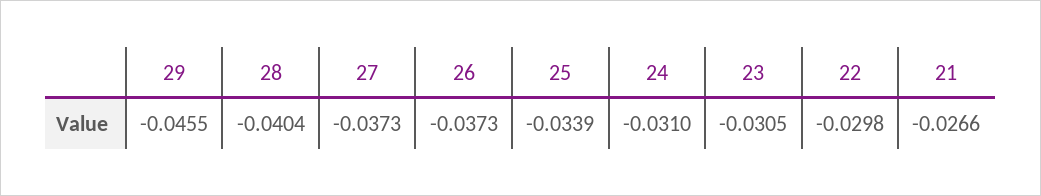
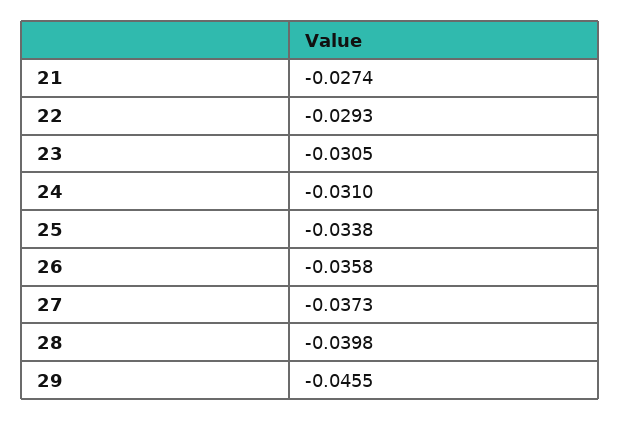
28: -0.0404 -> -0.0398
26: -0.0373 -> -0.0358
25: -0.0339 -> -0.0338
22: -0.0298 -> -0.0293
21: -0.0266 -> -0.0274

